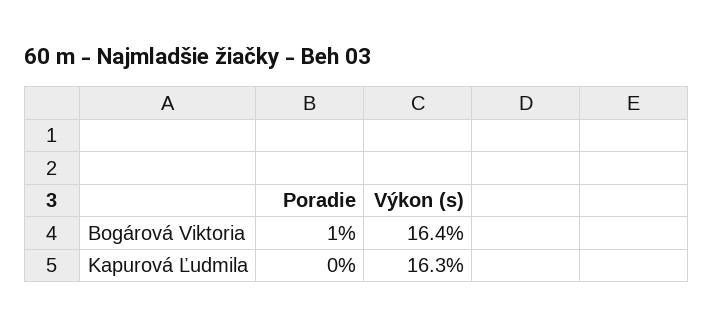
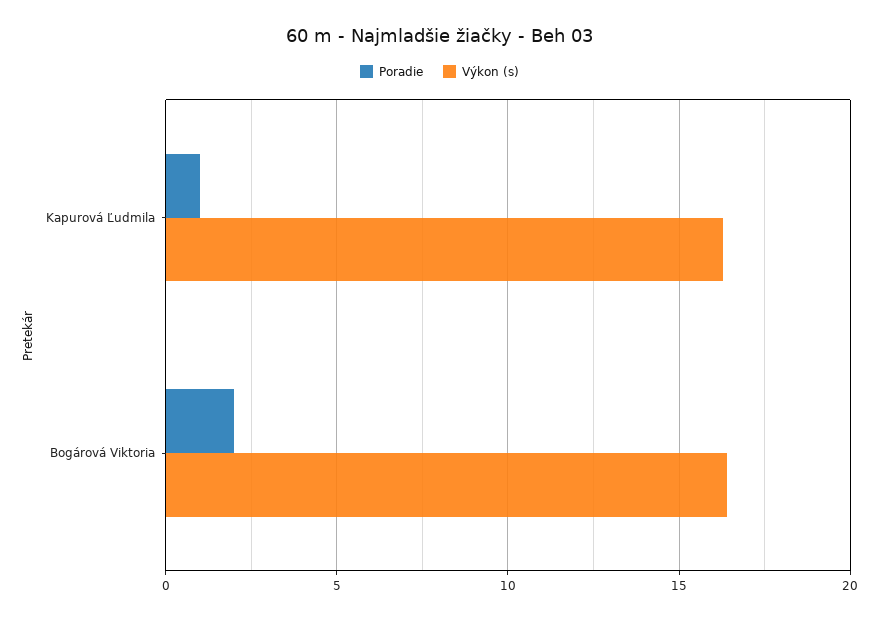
Poradie, Bogárová Viktoria: 1 -> 2
Poradie, Kapurová Ľudmila: 0 -> 1

